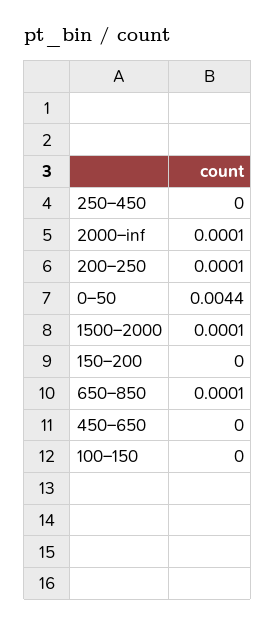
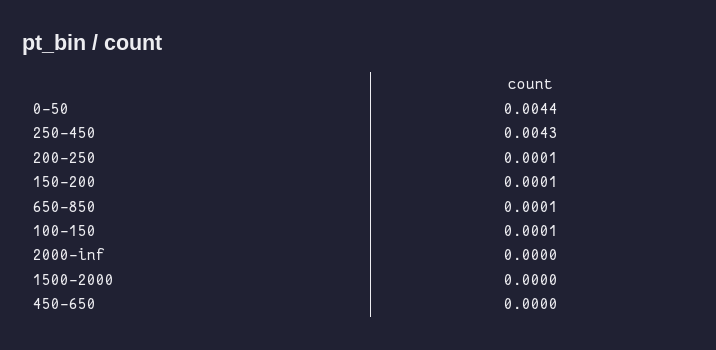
250–450: 0 -> 0.0043
2000–inf: 0.0001 -> 0
1500–2000: 0.0001 -> 0
150–200: 0 -> 0.0001
100–150: 0 -> 0.0001

